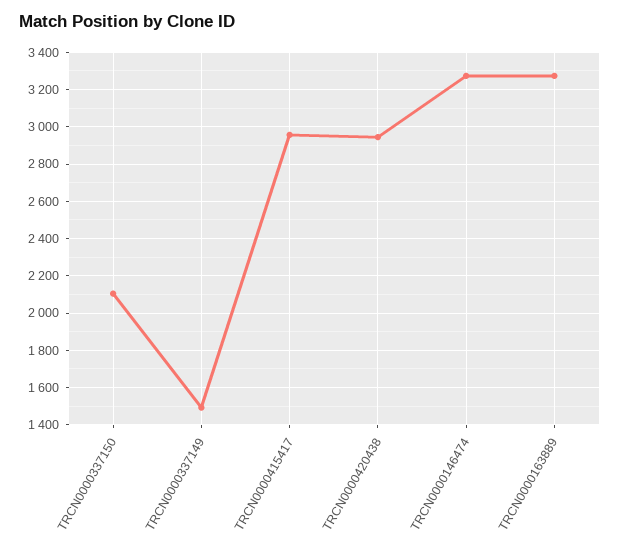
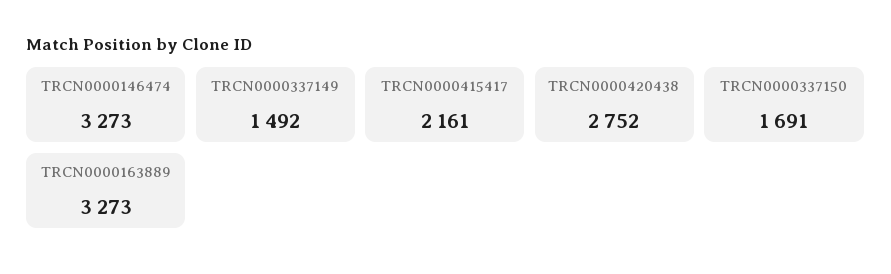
TRCN0000337150: 2100 -> 1691
TRCN0000415417: 2950 -> 2161
TRCN0000420438: 2950 -> 2752

